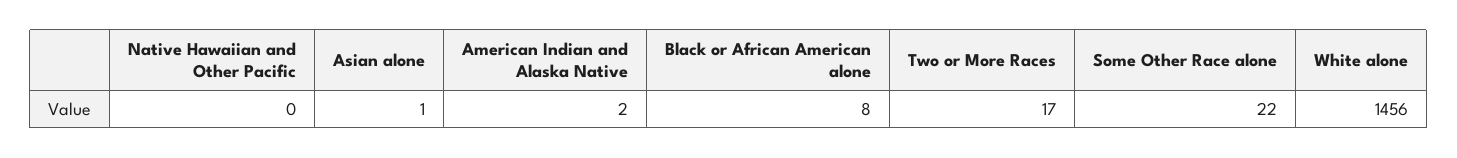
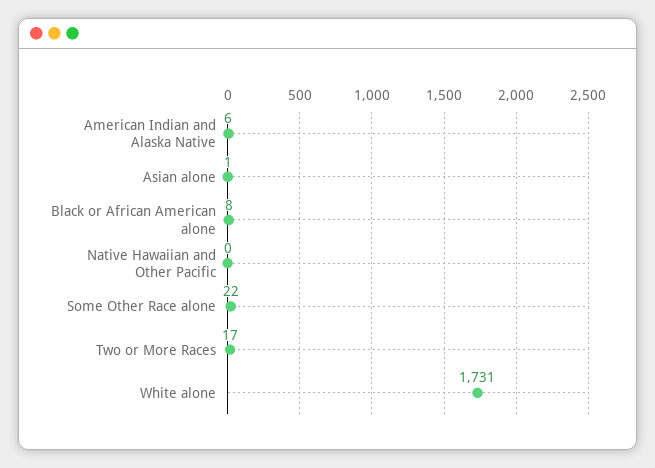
American Indian and Alaska Native: 2 -> 6
White alone: 1456 -> 1731

